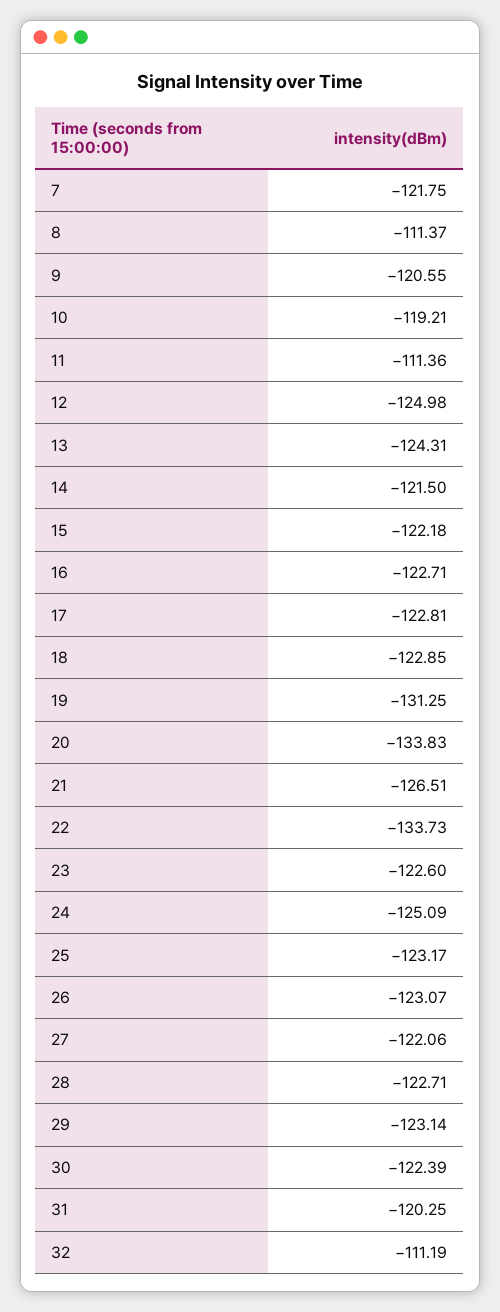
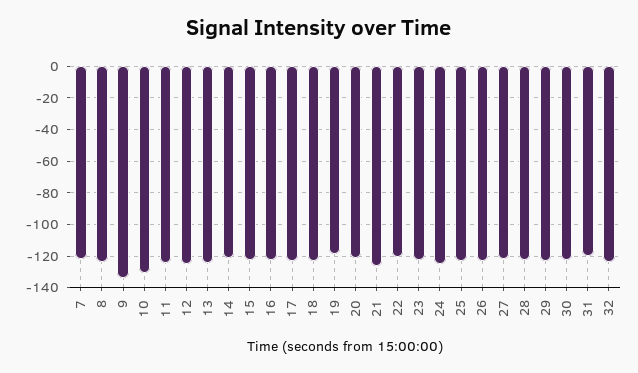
8: -111.37 -> -125
9: -120.55 -> -135
10: -119.21 -> -130
11: -111.36 -> -125
19: -131.25 -> -120
20: -133.83 -> -120
22: -133.73 -> -120
32: -111.19 -> -125

